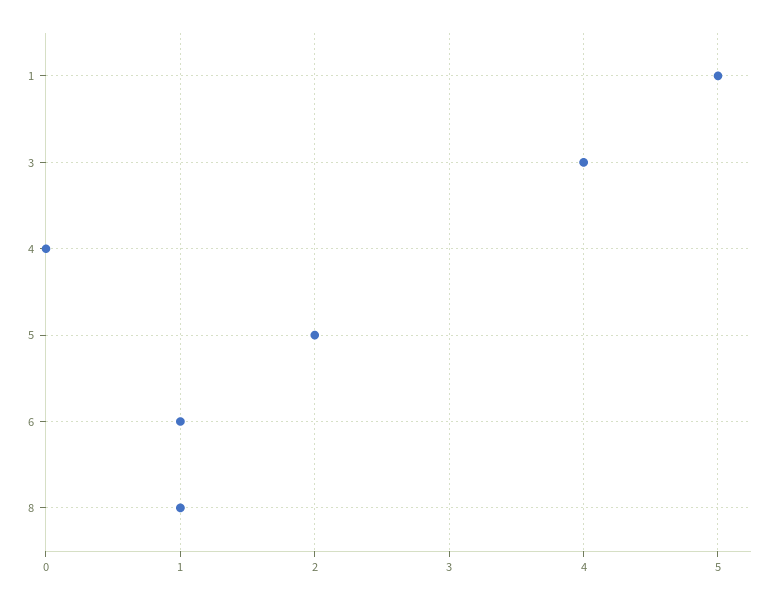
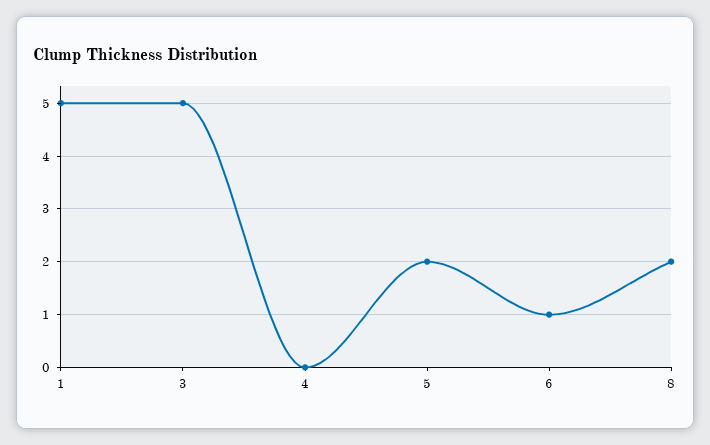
3: 4 -> 5
8: 1 -> 2

